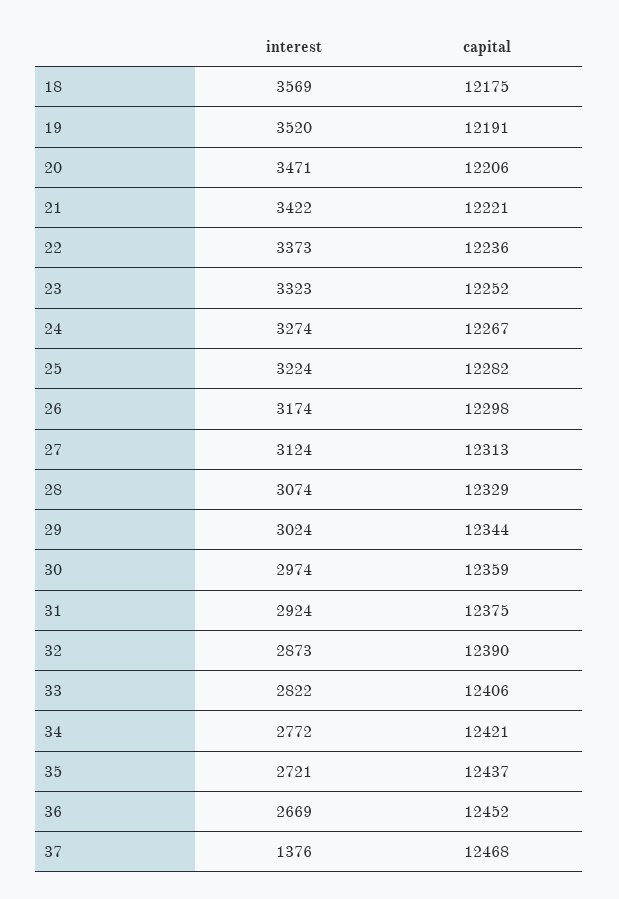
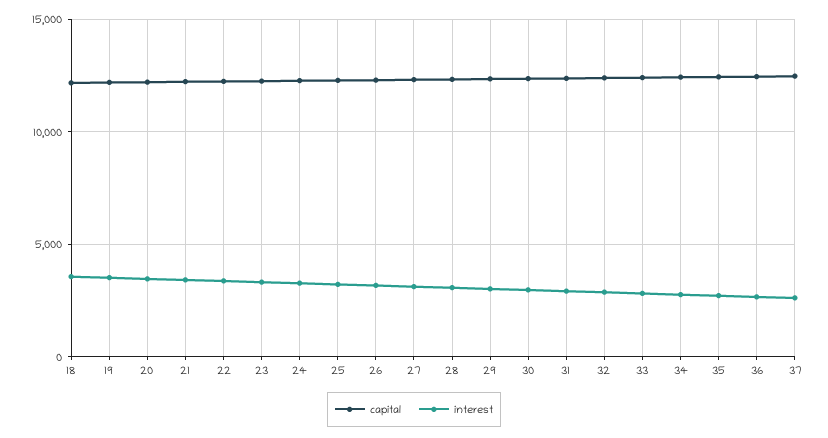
interest, 37: 1376 -> 2500

